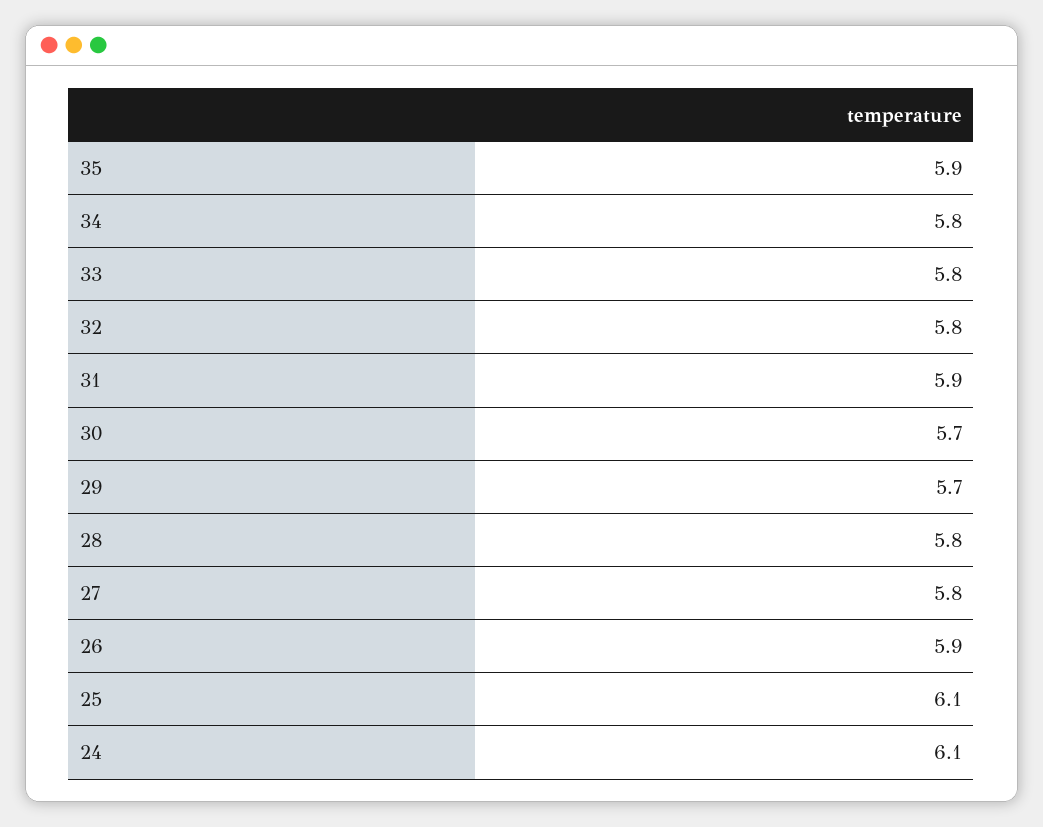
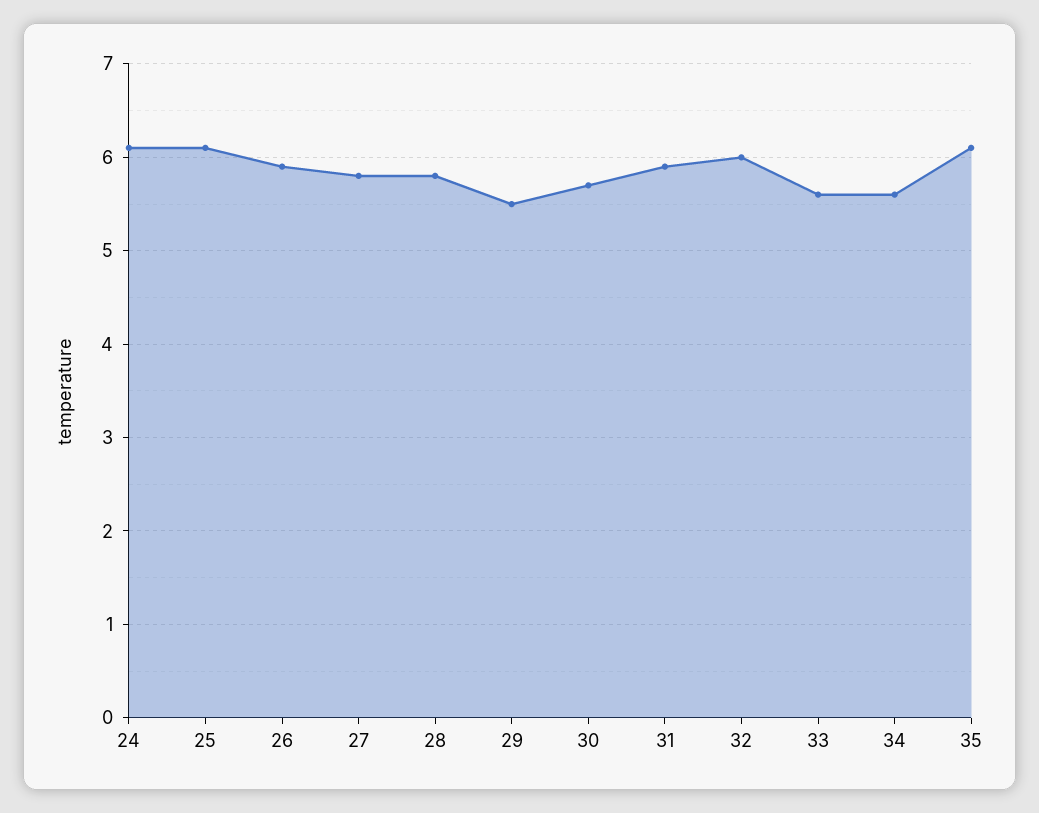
35: 5.9 -> 6.1
34: 5.8 -> 5.6
33: 5.8 -> 5.6
32: 5.8 -> 6
29: 5.7 -> 5.5

